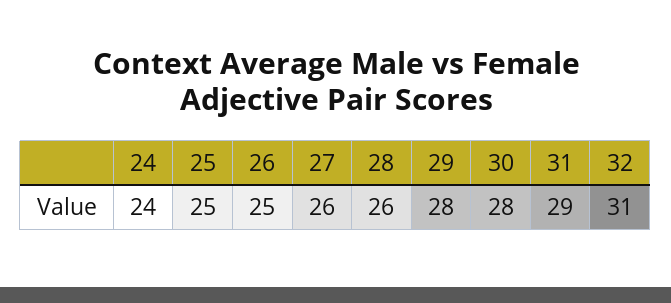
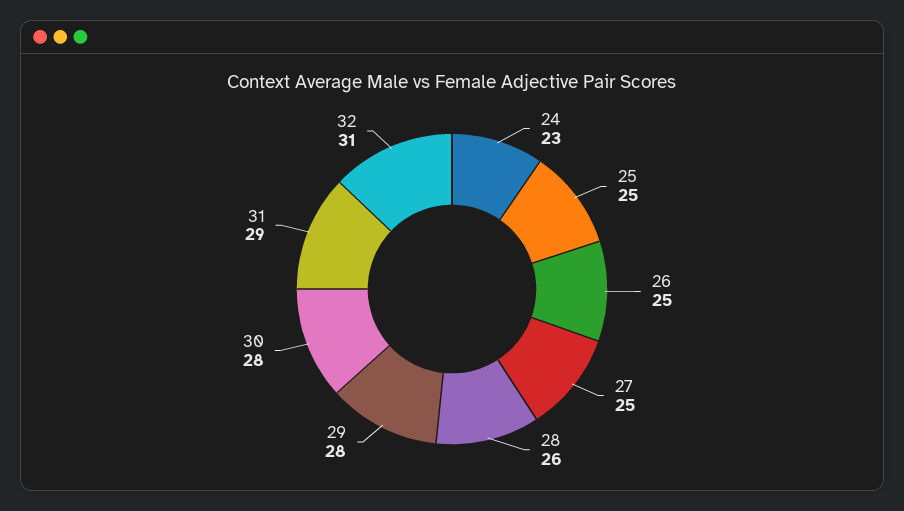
24: 24 -> 23
27: 26 -> 25

